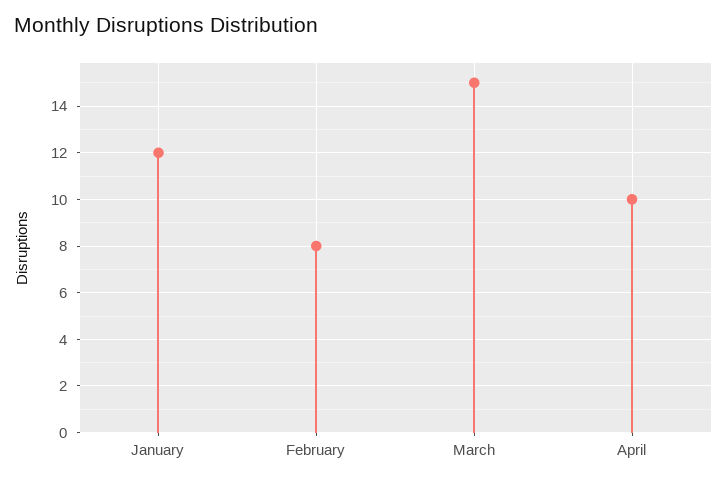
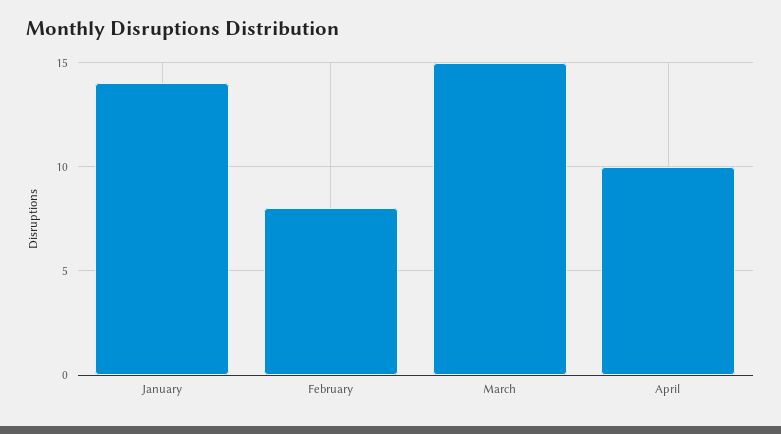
January: 12 -> 14

